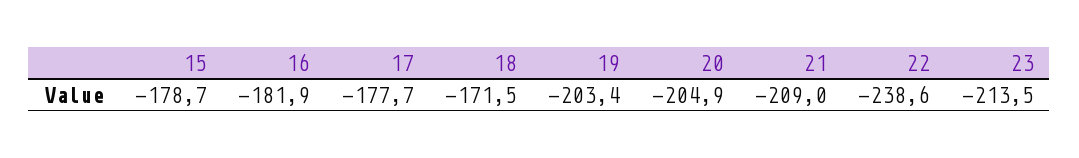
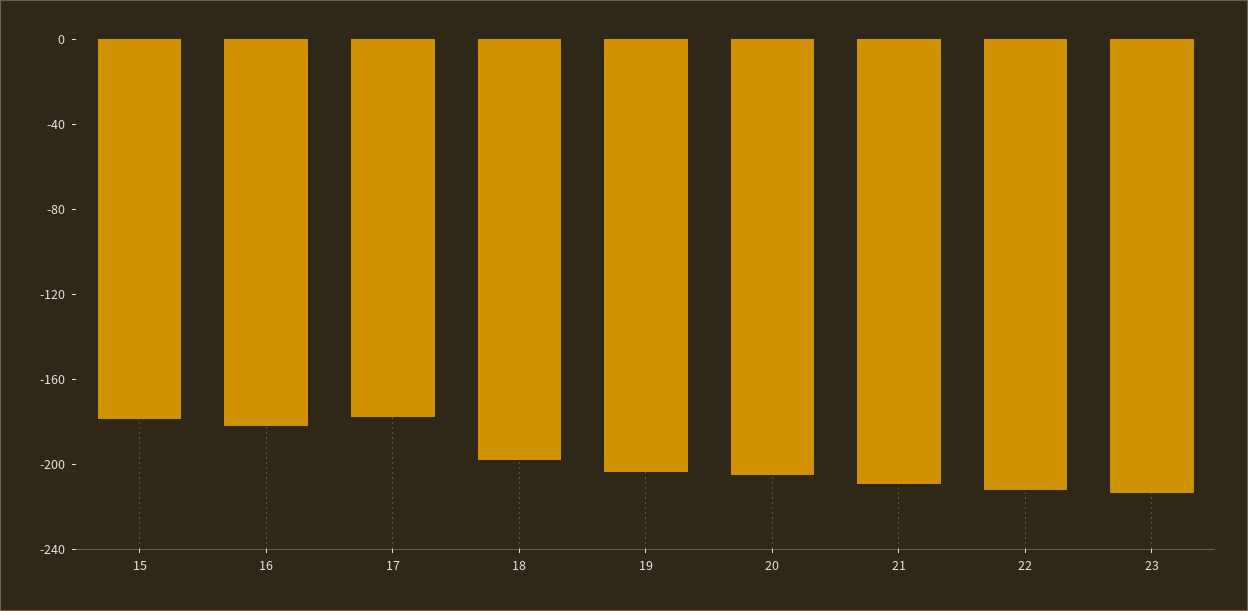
18: -171.5 -> -200
22: -238.6 -> -210

